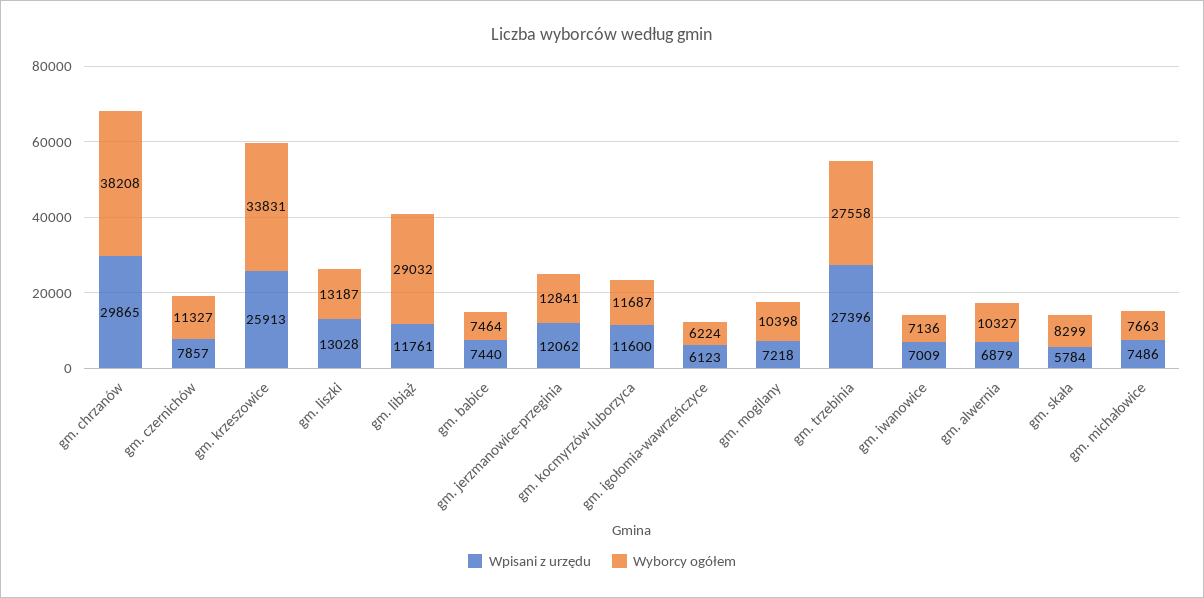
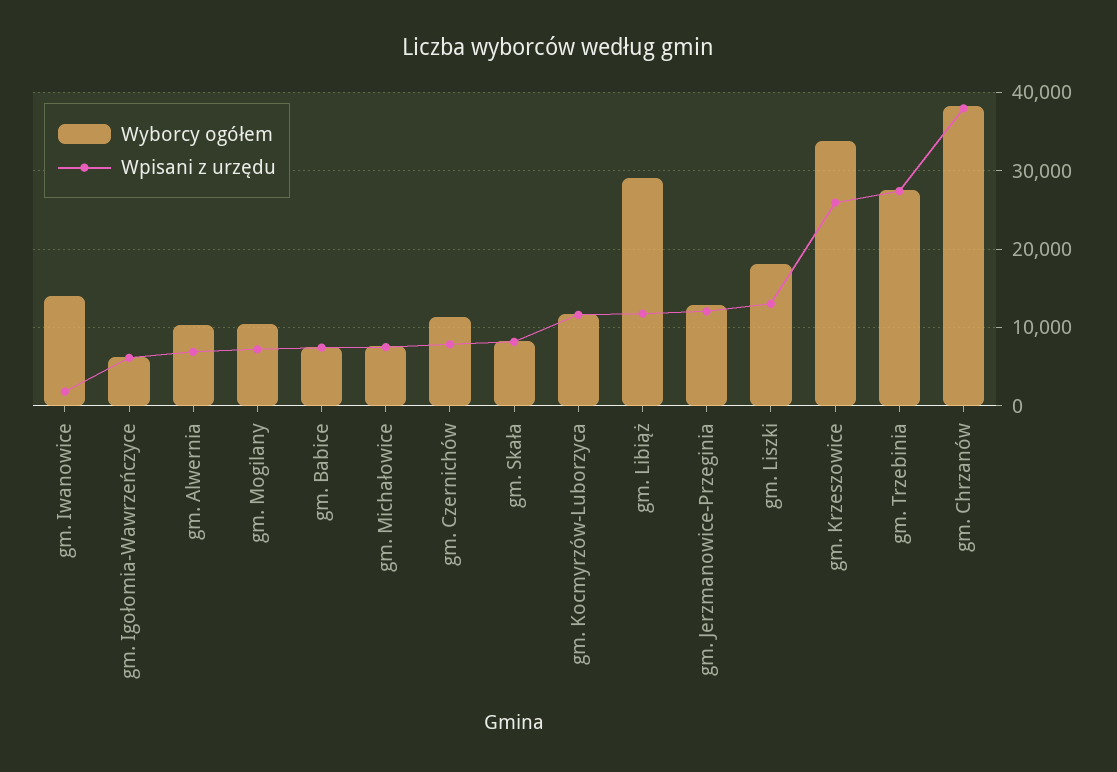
Wpisani z urzędu, gm. chrzanów: 29865 -> 38000
Wyborcy ogółem, gm. liszki: 13187 -> 18000
Wpisani z urzędu, gm. iwanowice: 7009 -> 2000
Wyborcy ogółem, gm. iwanowice: 7136 -> 14000
Wpisani z urzędu, gm. skała: 5784 -> 8000

